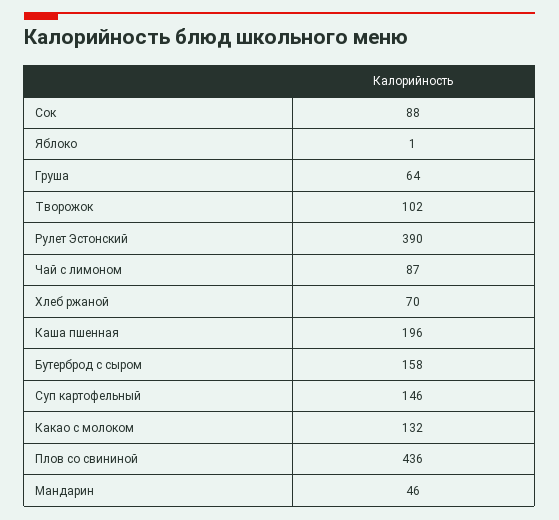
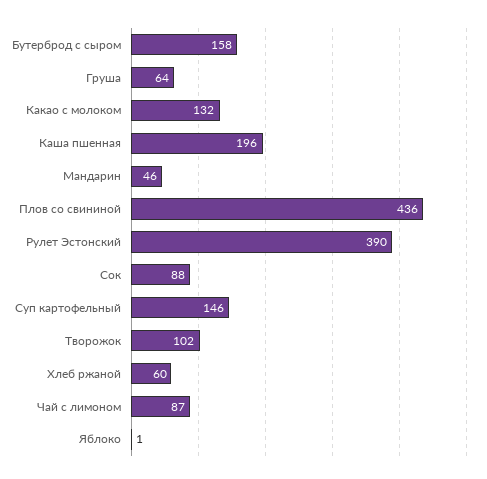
Хлеб ржаной: 70 -> 60

